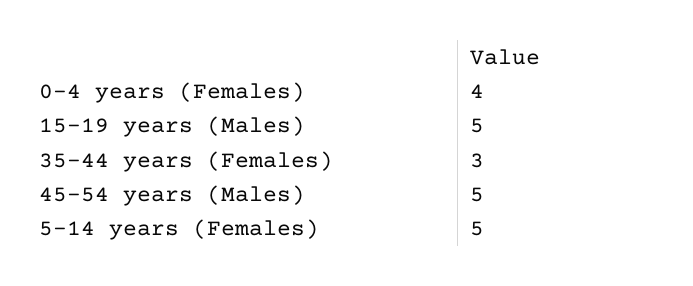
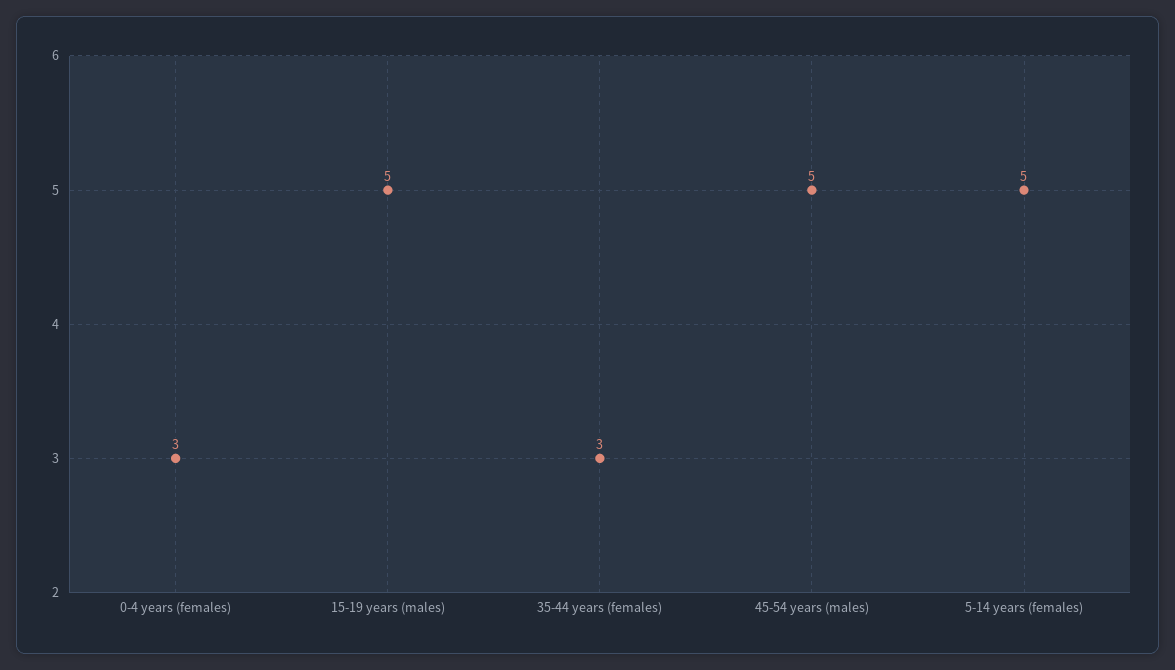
0-4 years (Females): 4 -> 3

